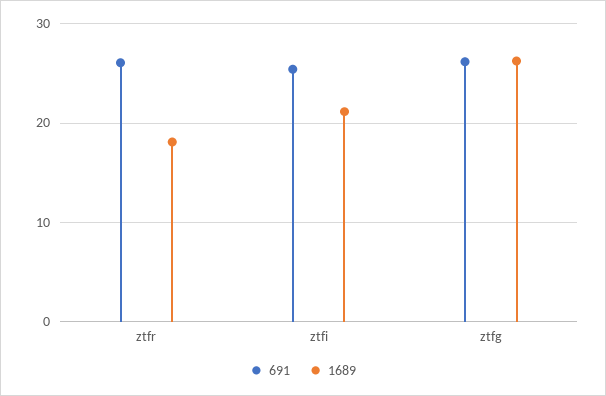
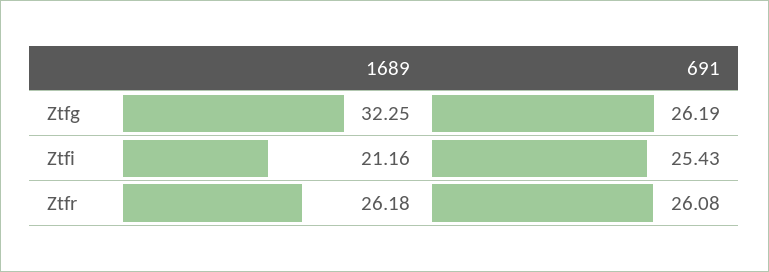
1689, ztfr: 18 -> 26.18
1689, ztfg: 26 -> 32.25

